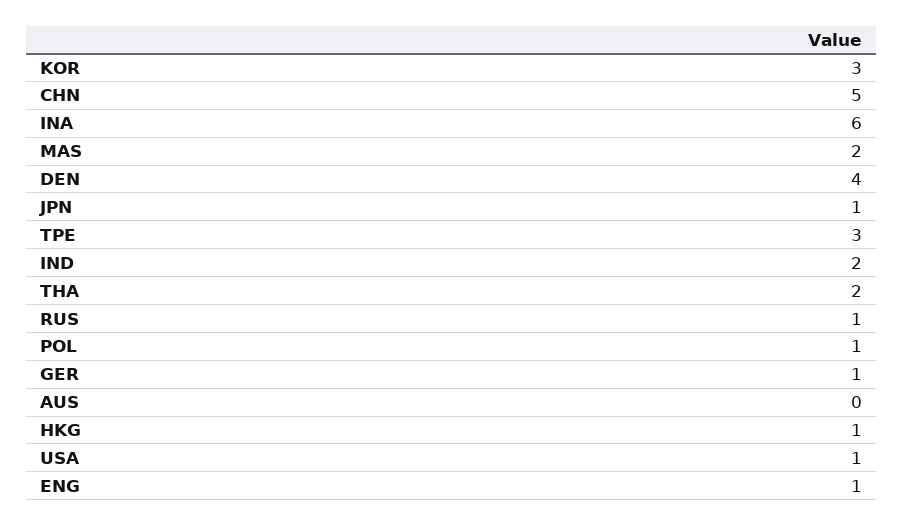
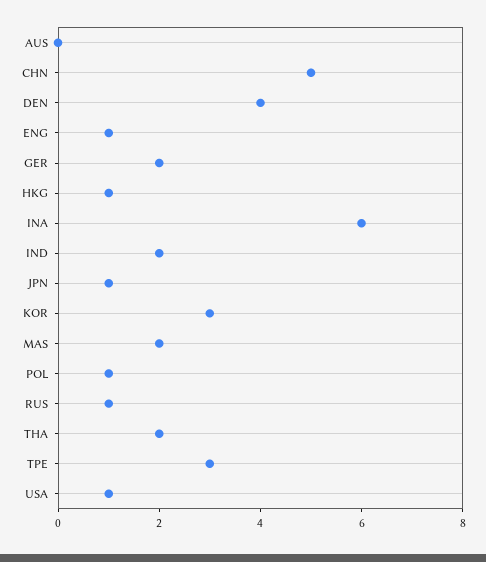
GER: 1 -> 2

